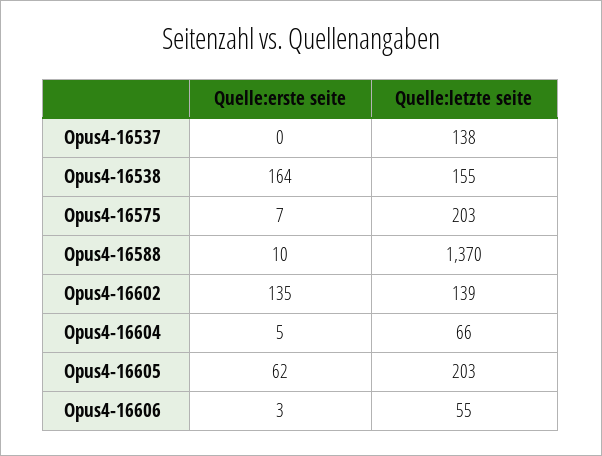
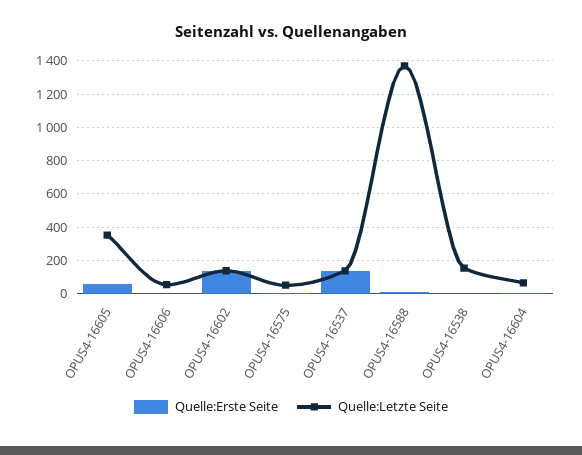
Quelle:erste seite, Opus4-16537: 0 -> 150
Quelle:erste seite, Opus4-16538: 164 -> 0
Quelle:letzte seite, Opus4-16575: 203 -> 50
Quelle:letzte seite, Opus4-16605: 203 -> 350

